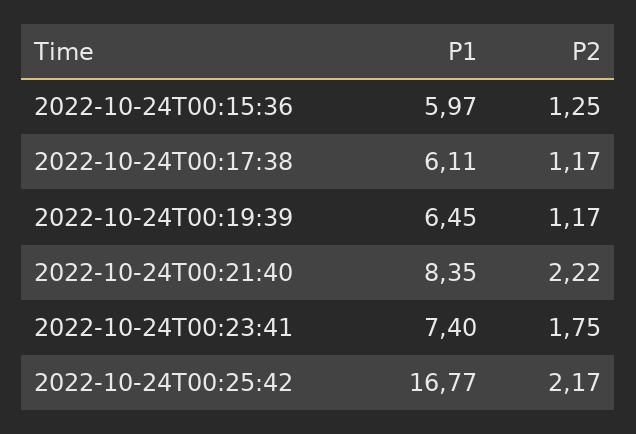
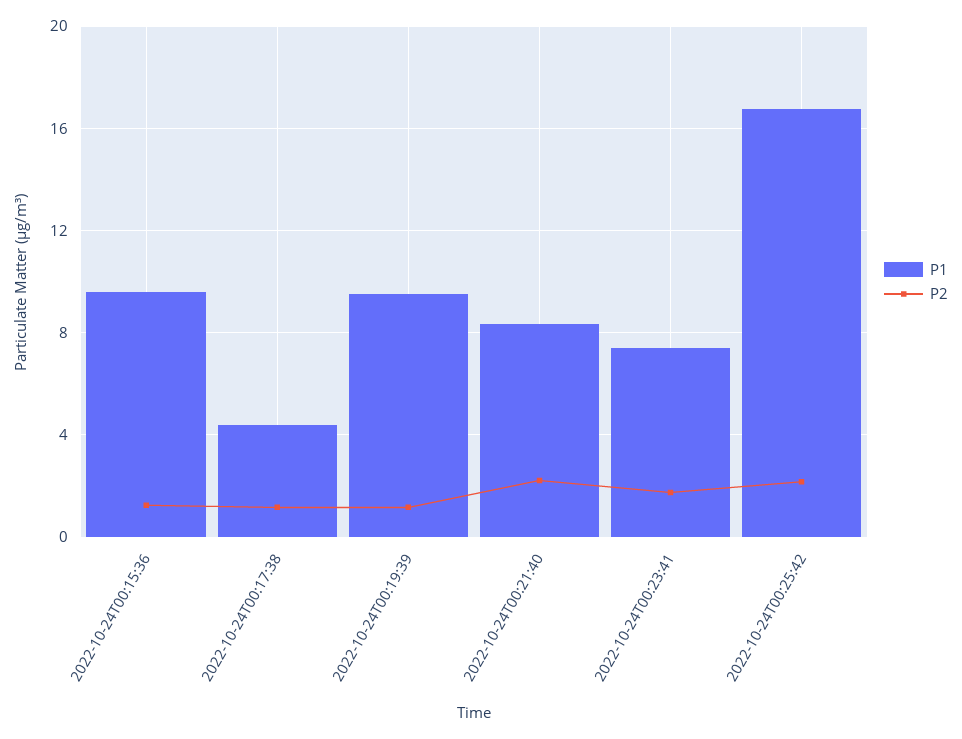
P1, 2022-10-24T00:15:36: 5.97 -> 9.5
P1, 2022-10-24T00:17:38: 6.11 -> 4.5
P1, 2022-10-24T00:19:39: 6.45 -> 9.5

